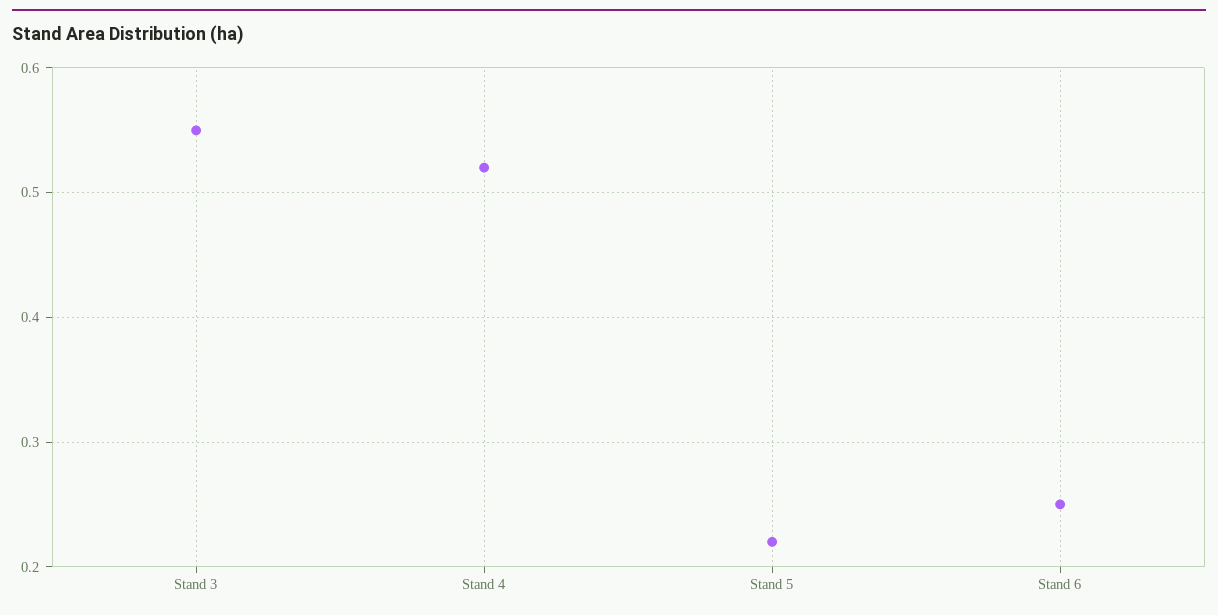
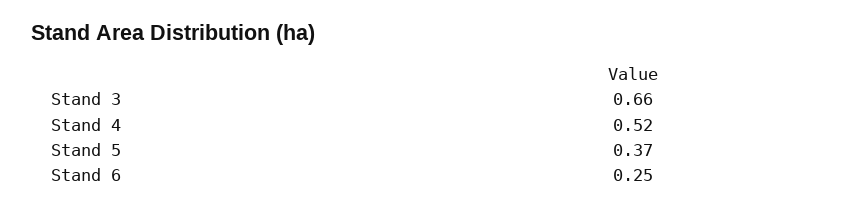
Stand 3: 0.55 -> 0.66
Stand 5: 0.22 -> 0.37

